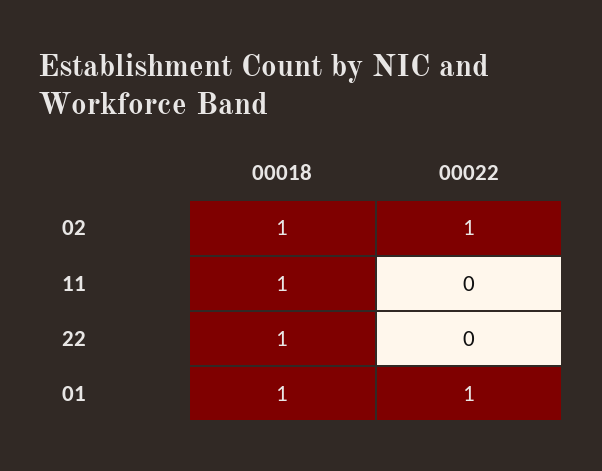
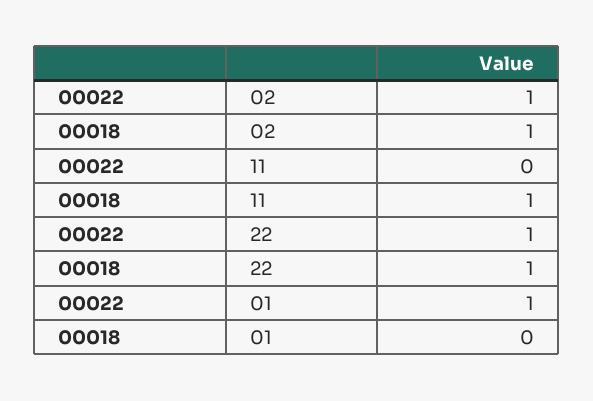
00022, 22: 0 -> 1
00018, 01: 1 -> 0

